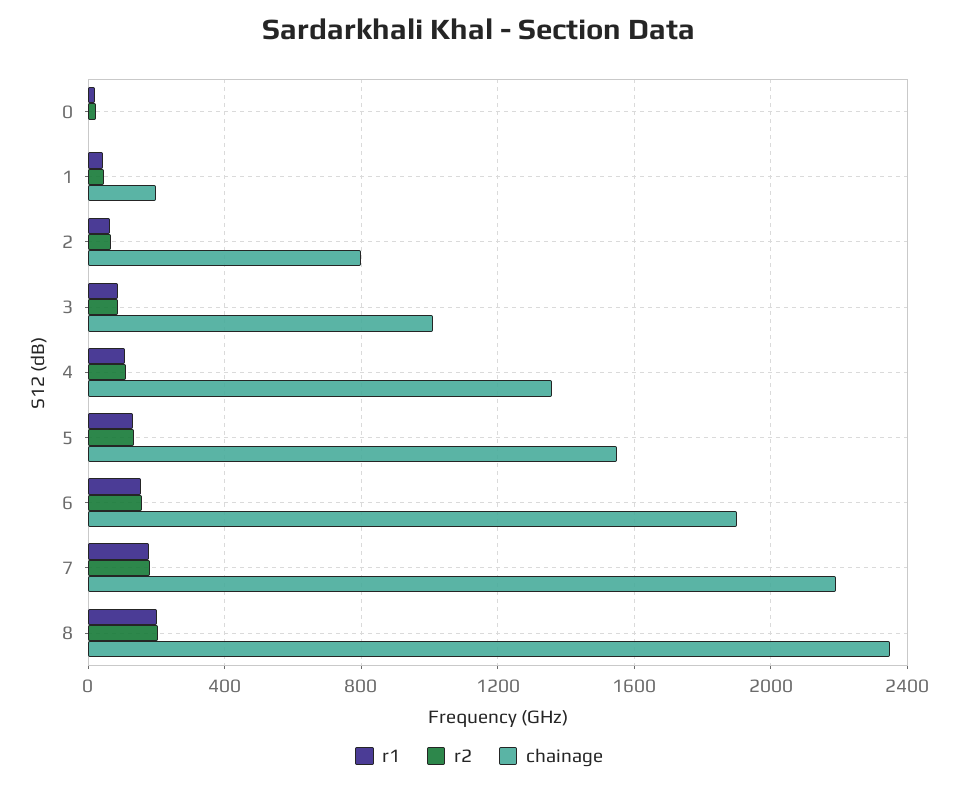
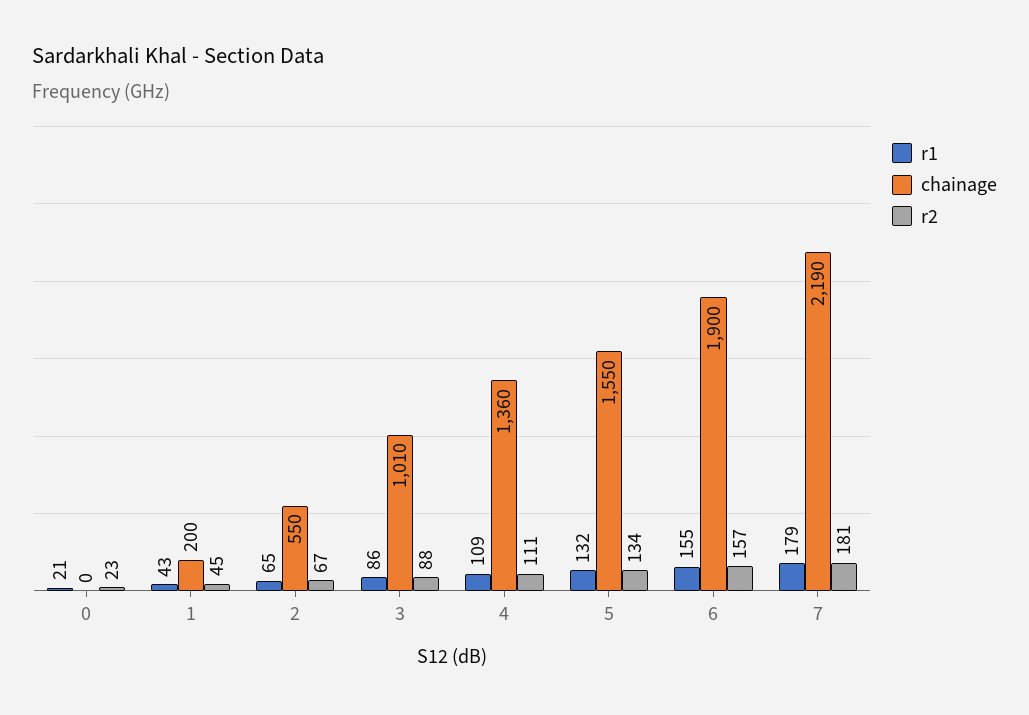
chainage, 2: 800 -> 550
r1, 8: 200 -> none
r2, 8: 200 -> none
chainage, 8: 2350 -> none

